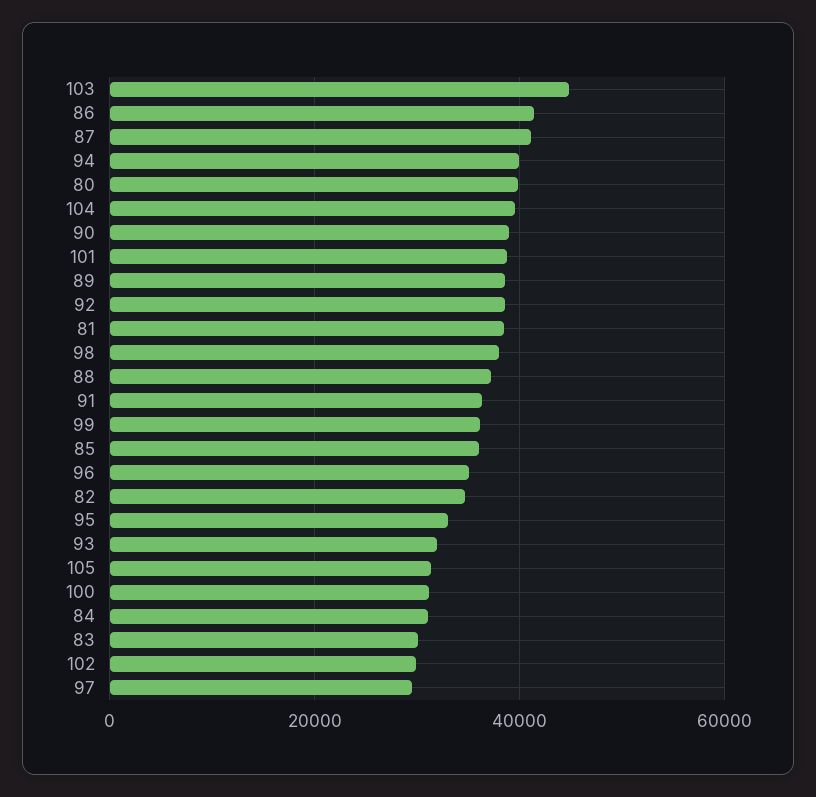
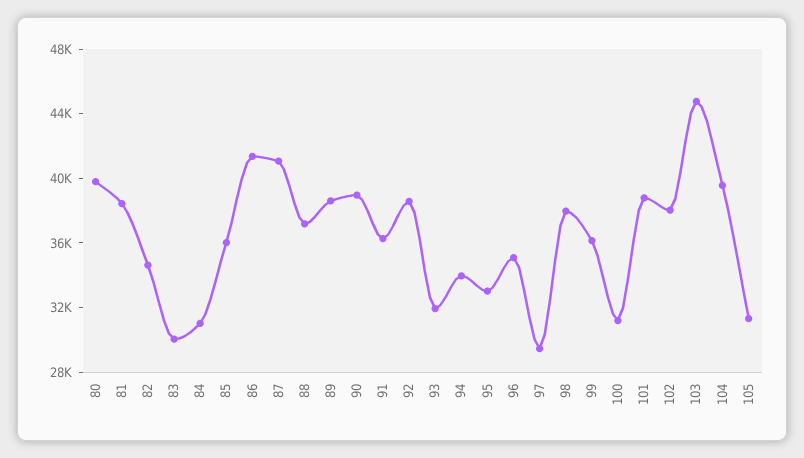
94: 40000 -> 34000
102: 30000 -> 38000

